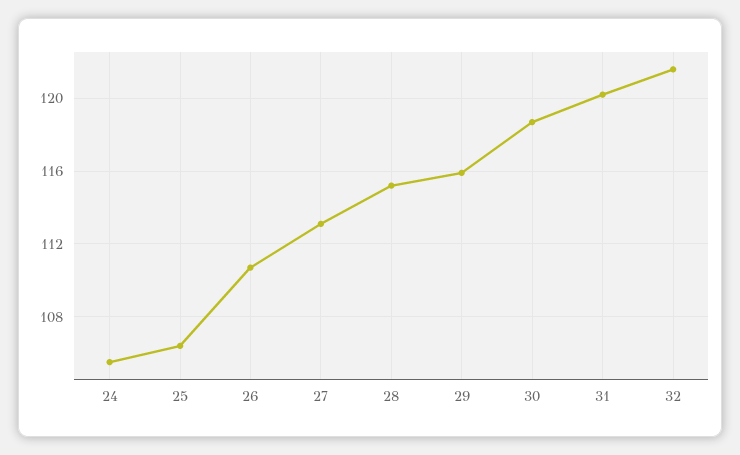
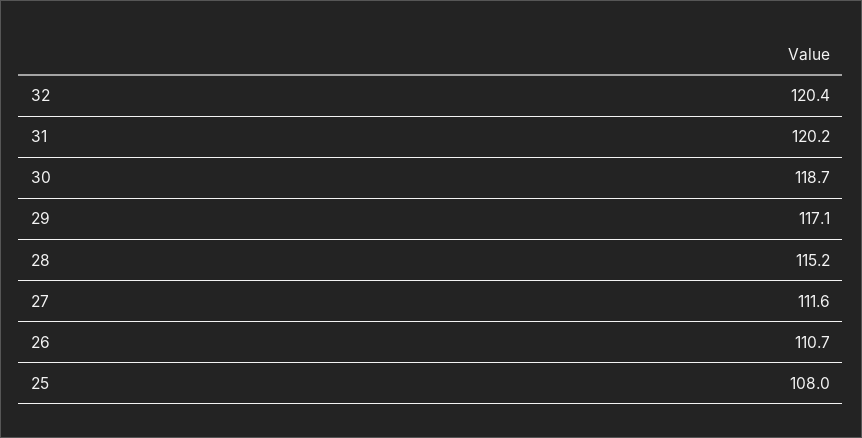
24: 105.5 -> none
25: 106.5 -> 108
27: 113 -> 111.6
29: 116 -> 117.1
32: 121.5 -> 120.4

